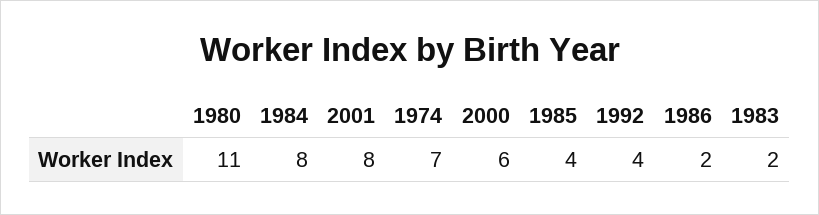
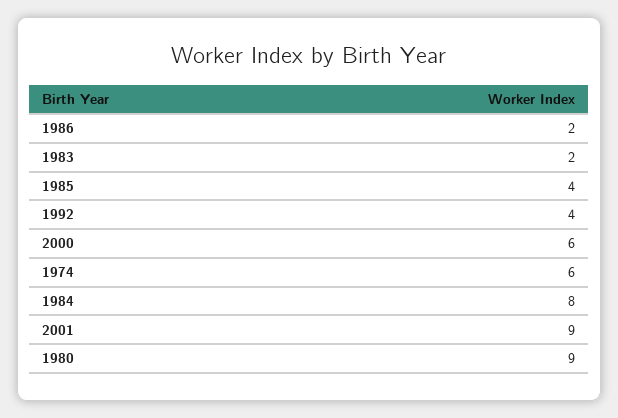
1980: 11 -> 9
2001: 8 -> 9
1974: 7 -> 6

